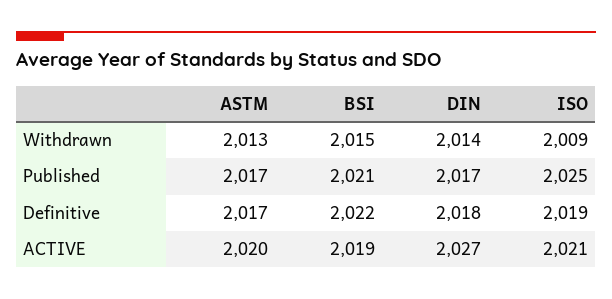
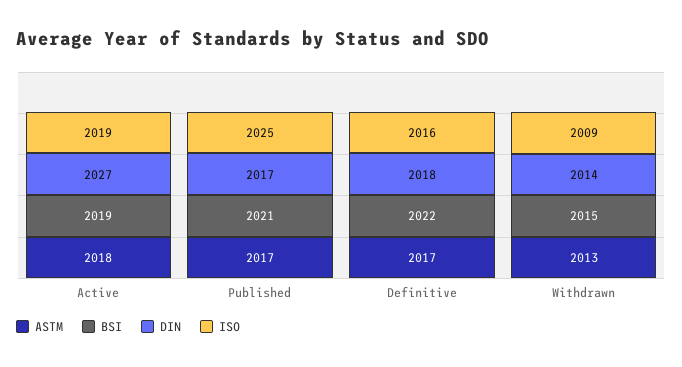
ISO, Definitive: 2019 -> 2016
ASTM, ACTIVE: 2020 -> 2018
ISO, ACTIVE: 2021 -> 2019

